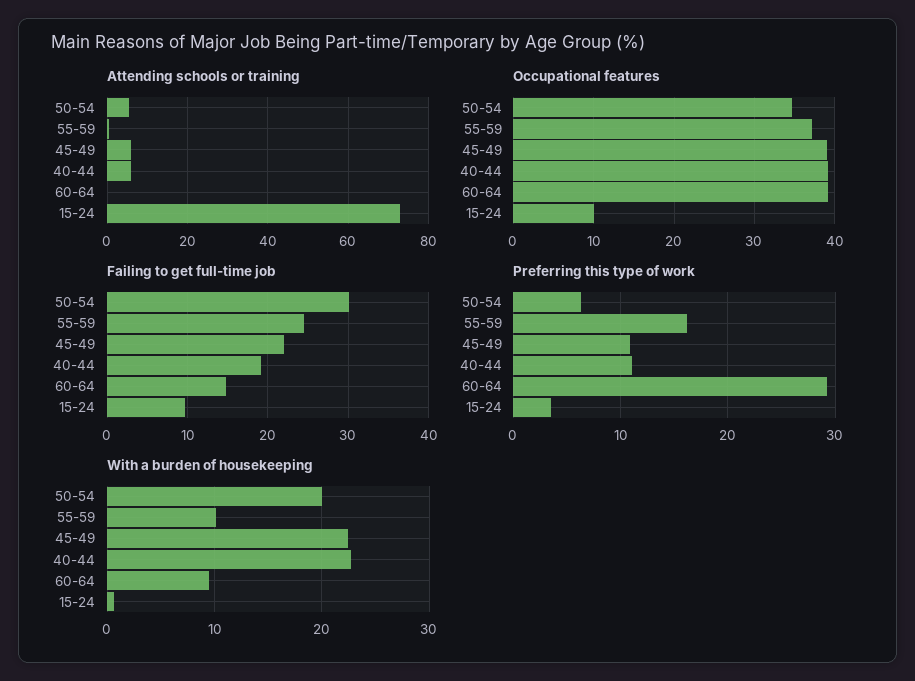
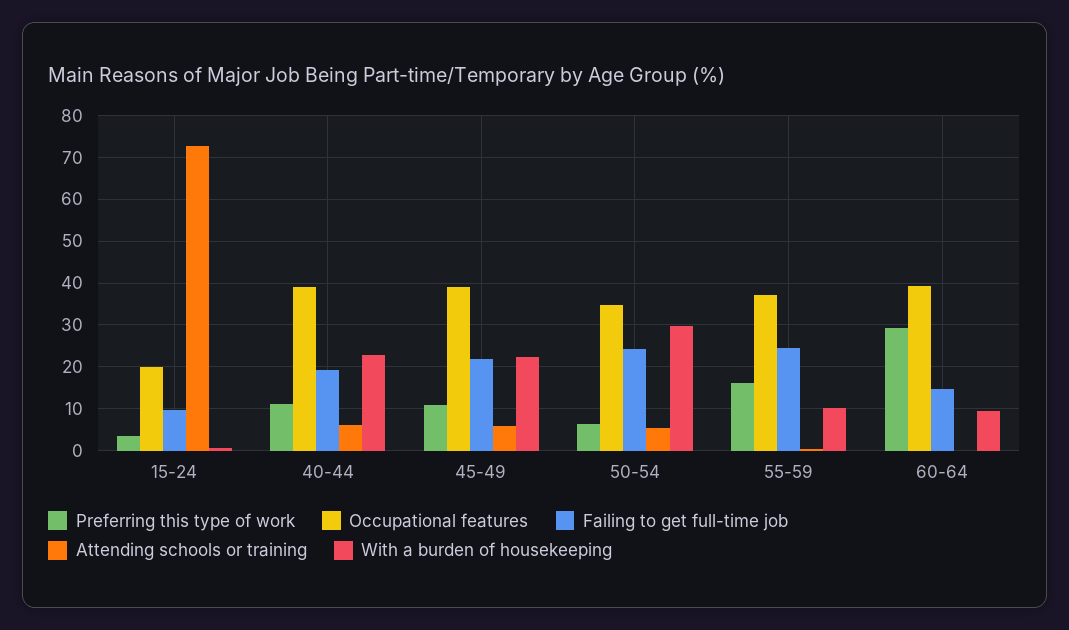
Occupational features, 15-24: 10 -> 20
Failing to get full-time job, 50-54: 30 -> 24
With a burden of housekeeping, 50-54: 20 -> 30

